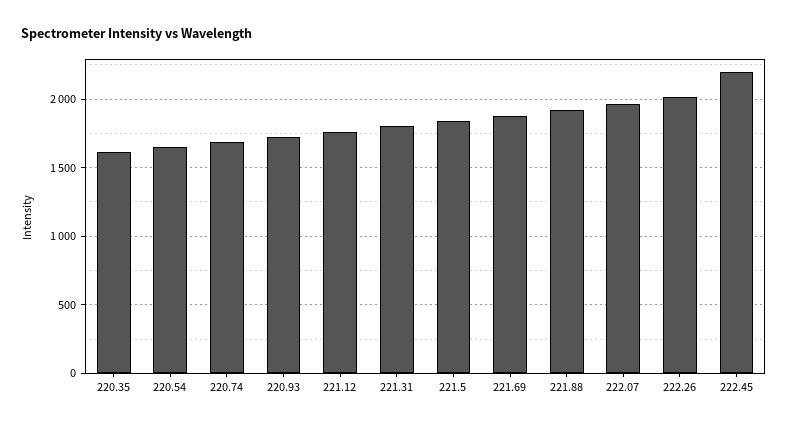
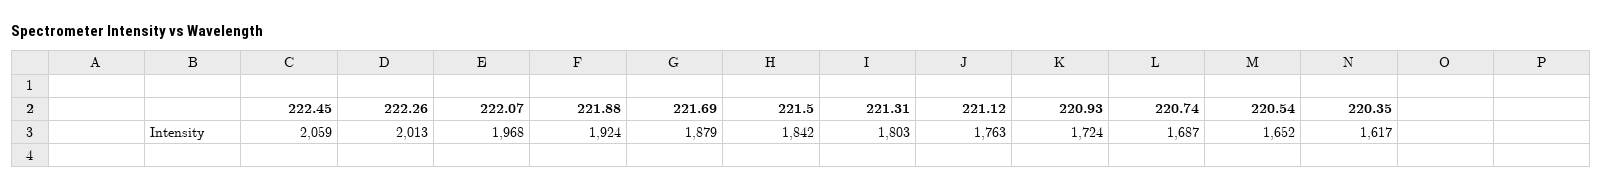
222.45: 2200 -> 2059

